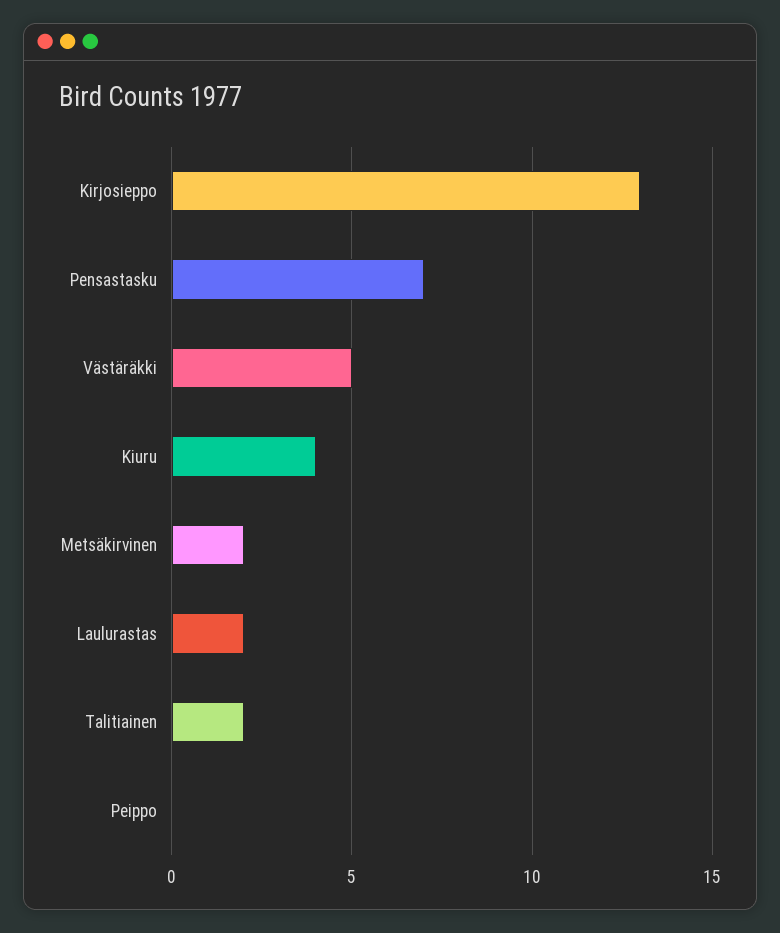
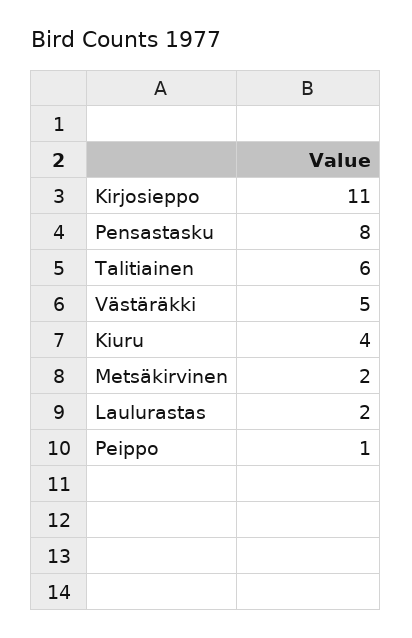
Kirjosieppo: 13 -> 11
Pensastasku: 7 -> 8
Talitiainen: 2 -> 6
Peippo: 0 -> 1

